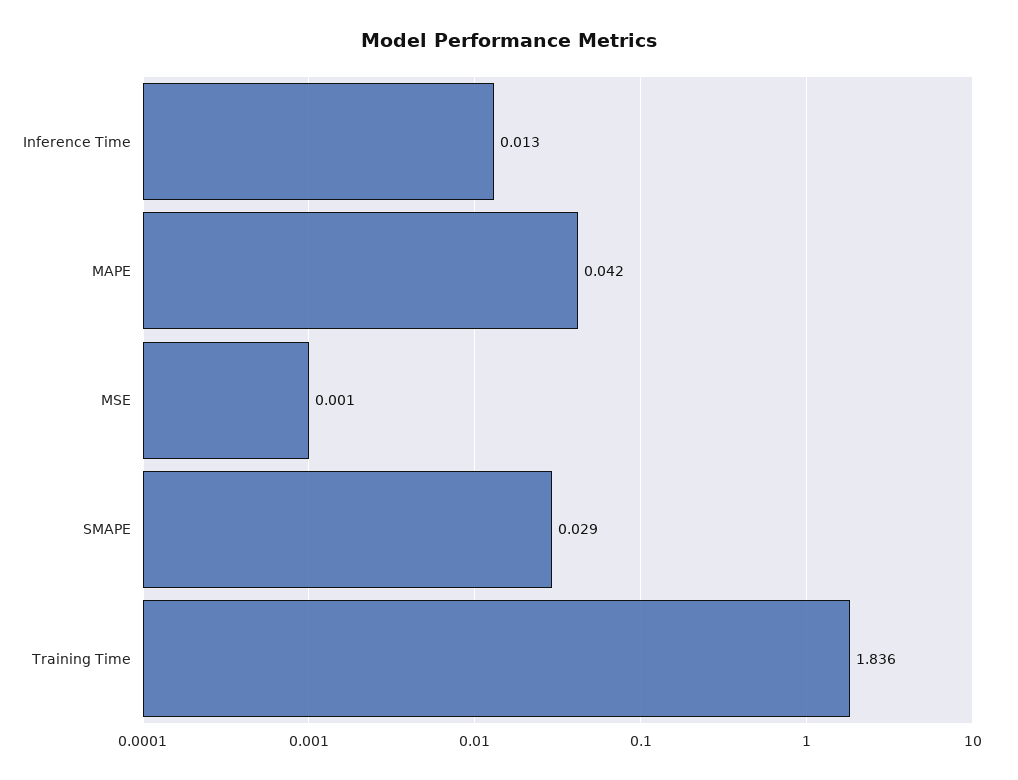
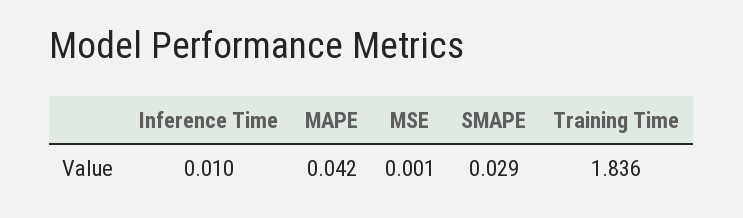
Inference Time: 0.013 -> 0.01

